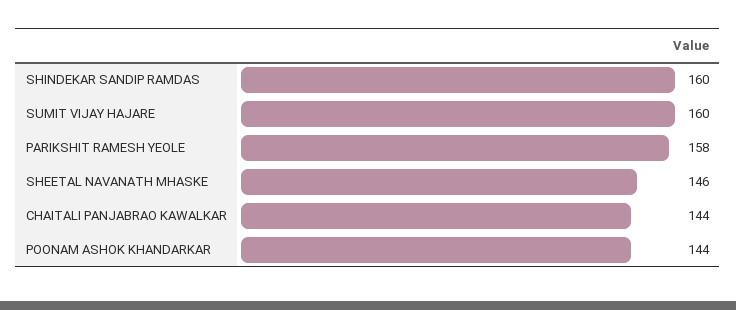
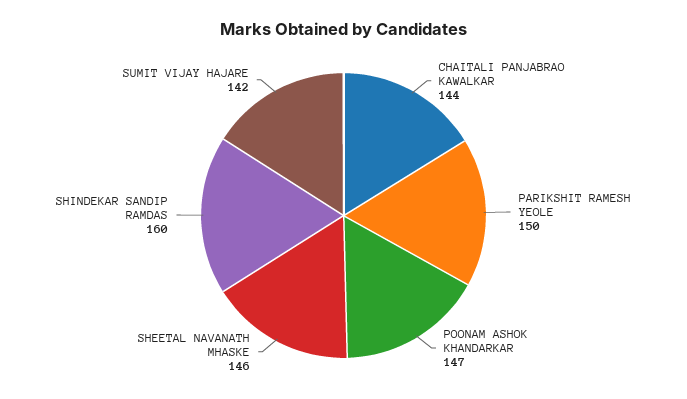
SUMIT VIJAY HAJARE: 160 -> 142
PARIKSHIT RAMESH YEOLE: 158 -> 150
POONAM ASHOK KHANDARKAR: 144 -> 147

